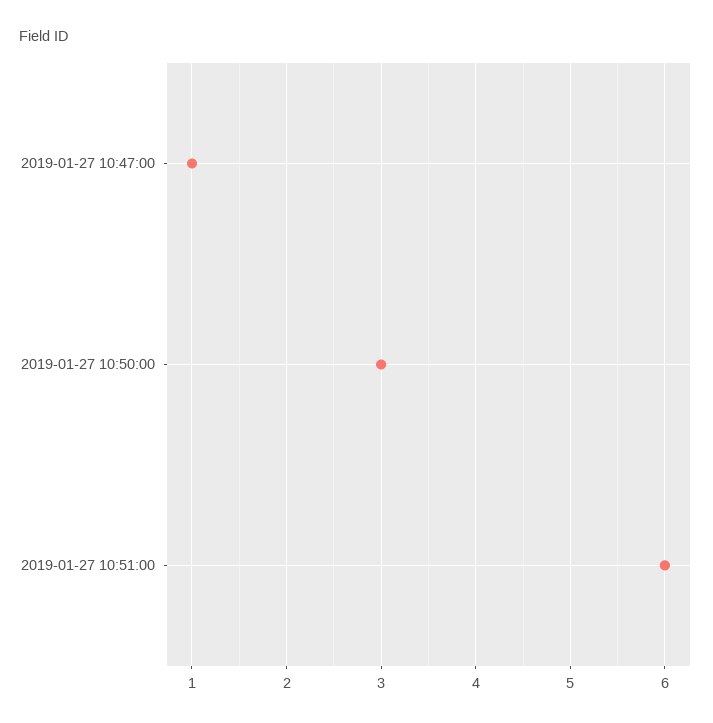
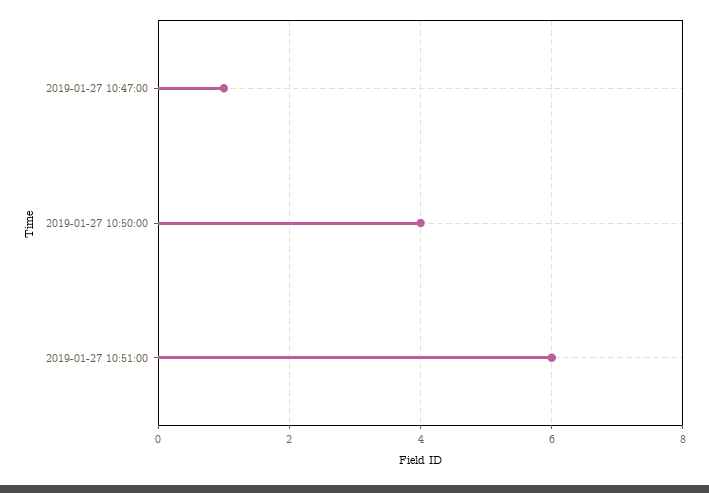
2019-01-27 10:50:00: 3 -> 4

